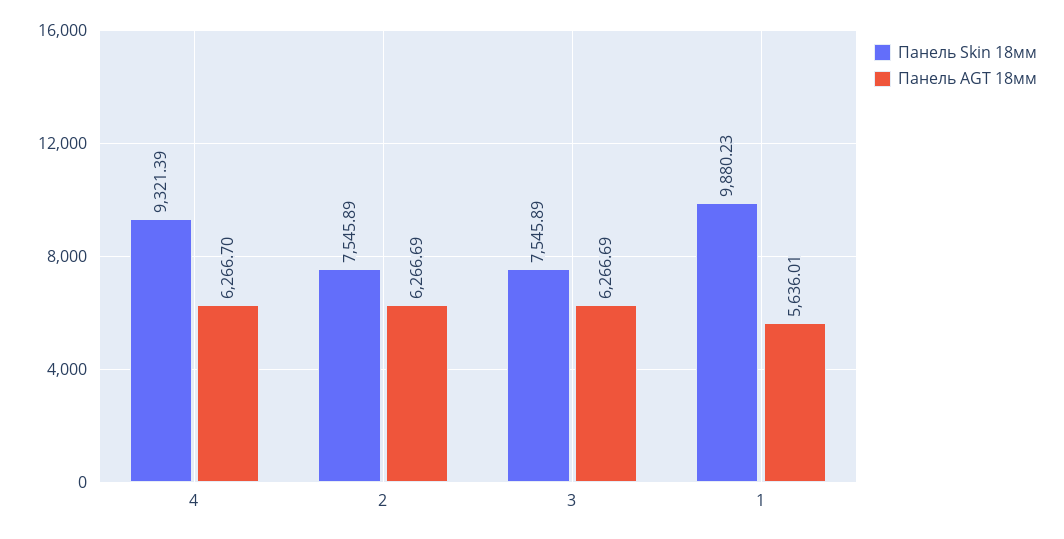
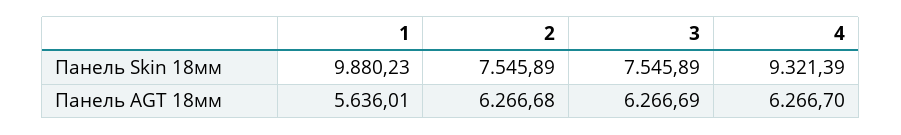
Панель AGT 18мм, 2: 6266.69 -> 6266.68

